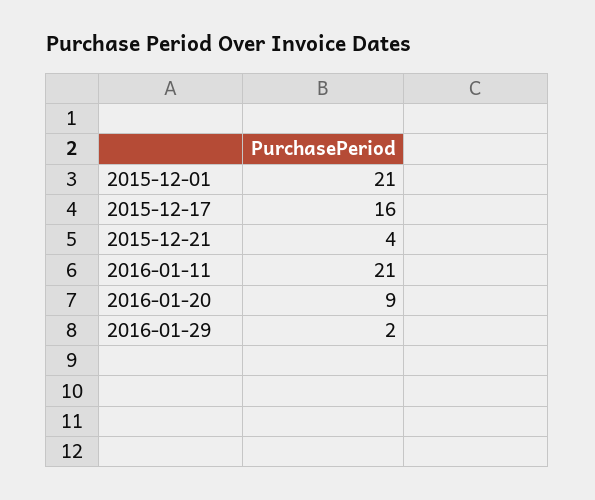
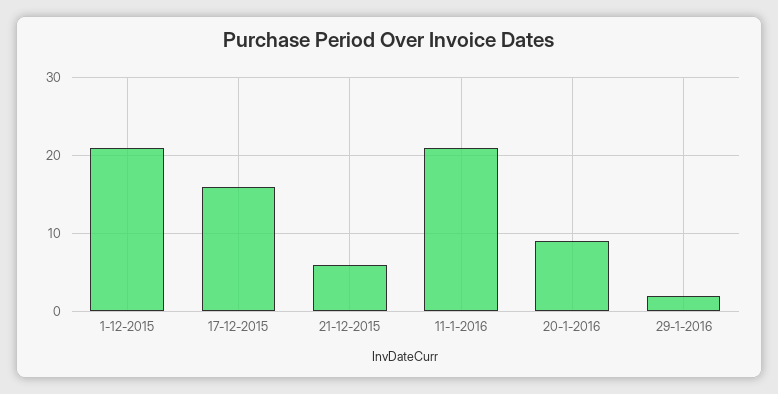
2015-12-21: 4 -> 6

